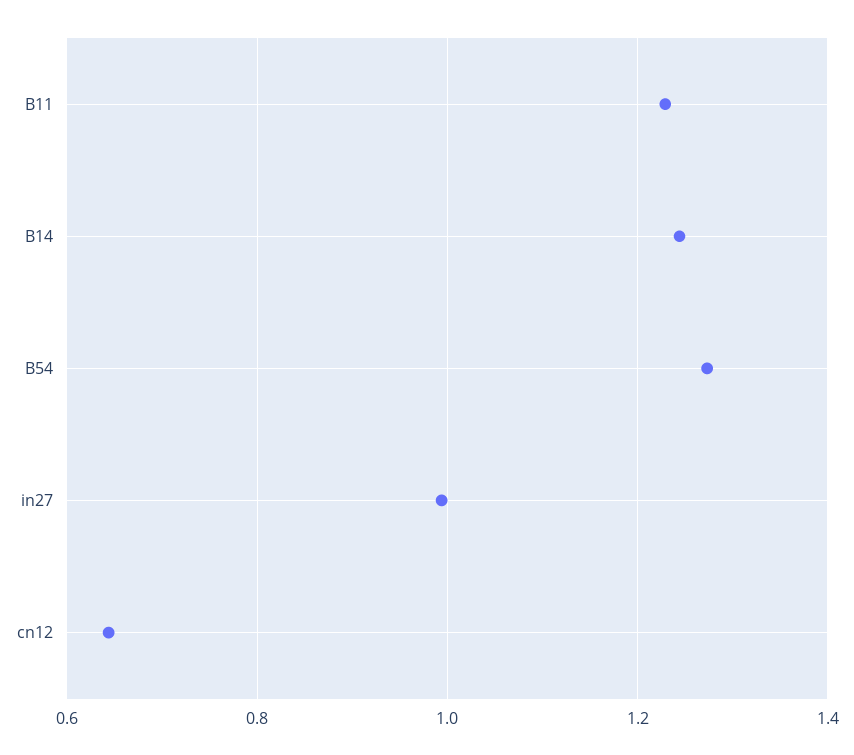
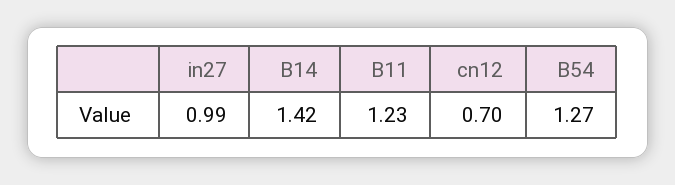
B14: 1.24 -> 1.42
cn12: 0.64 -> 0.7

